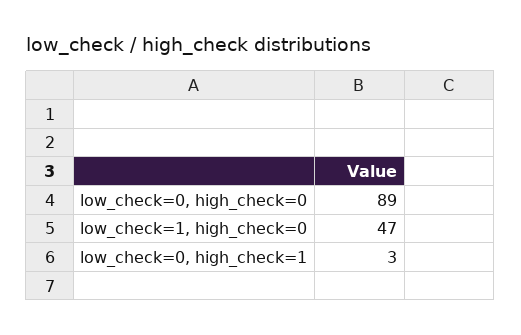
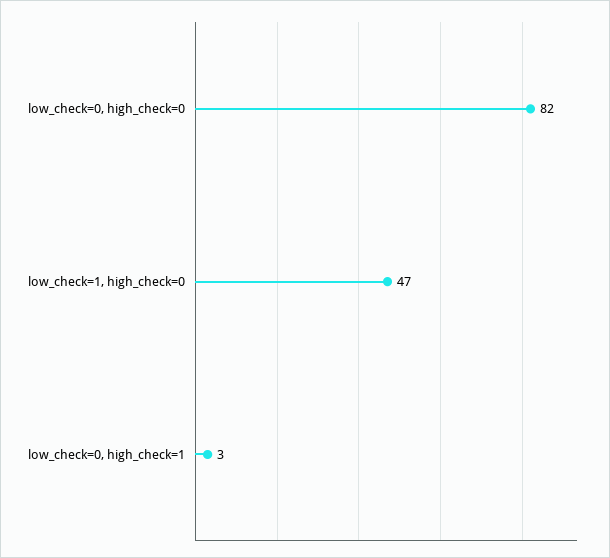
low_check=0, high_check=0: 89 -> 82

